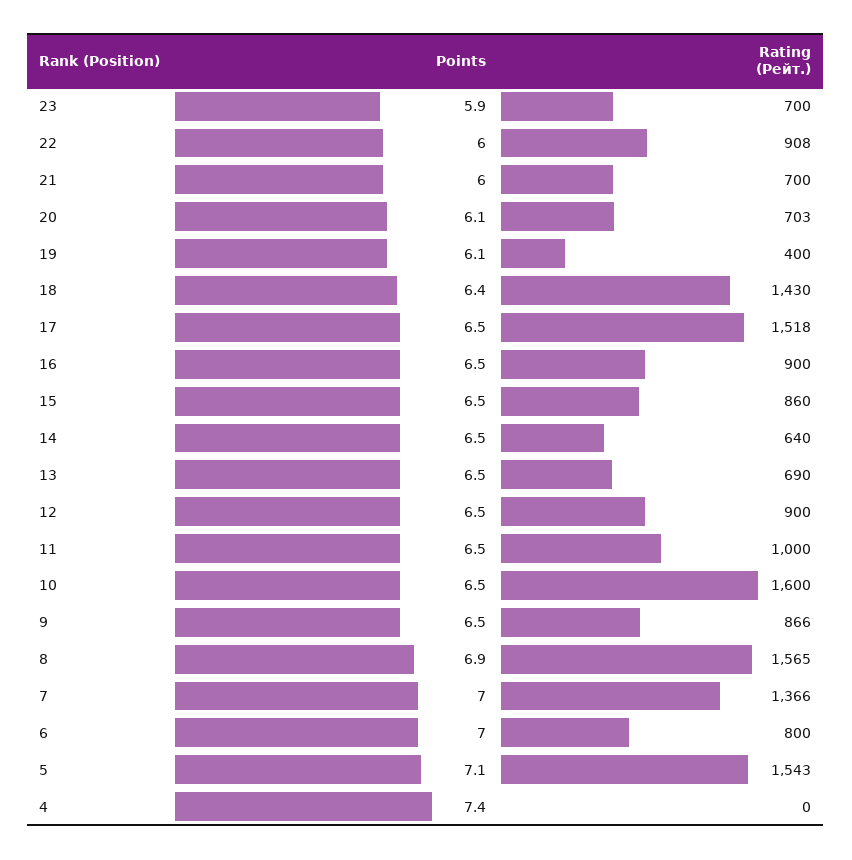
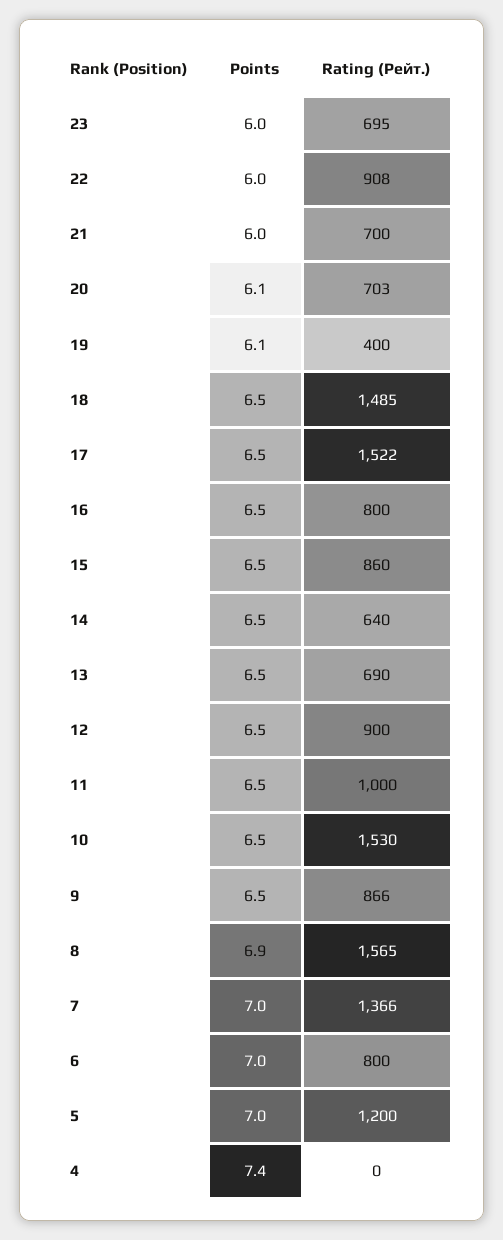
Points, 23: 5.9 -> 6
Rating (Рейт.), 23: 700 -> 695
Points, 18: 6.4 -> 6.5
Rating (Рейт.), 18: 1430 -> 1485
Rating (Рейт.), 17: 1518 -> 1522
Rating (Рейт.), 16: 900 -> 800
Rating (Рейт.), 10: 1600 -> 1530
Points, 5: 7.1 -> 7
Rating (Рейт.), 5: 1543 -> 1200

